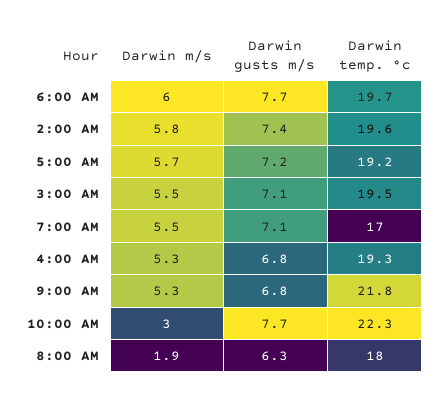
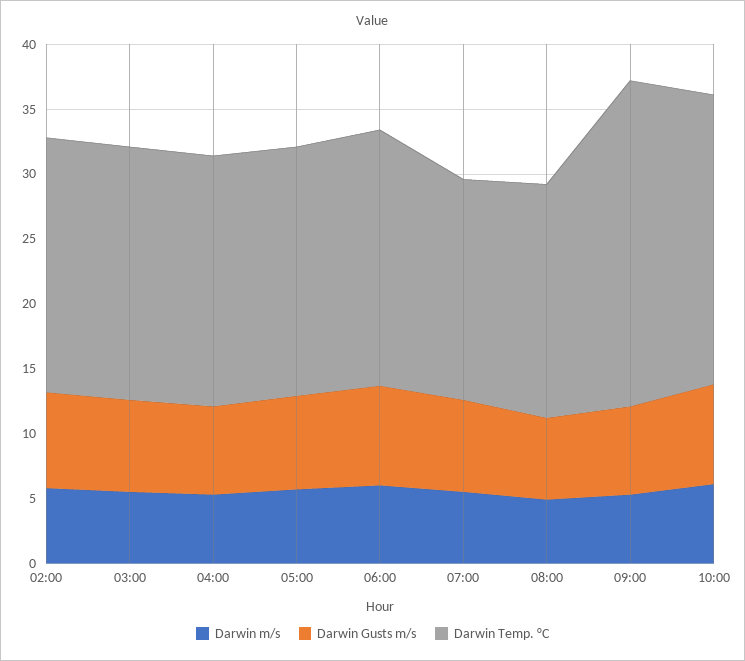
Darwin temp. °c, 9:00 AM: 21.8 -> 25
Darwin m/s, 10:00 AM: 3 -> 6
Darwin m/s, 8:00 AM: 1.9 -> 5

